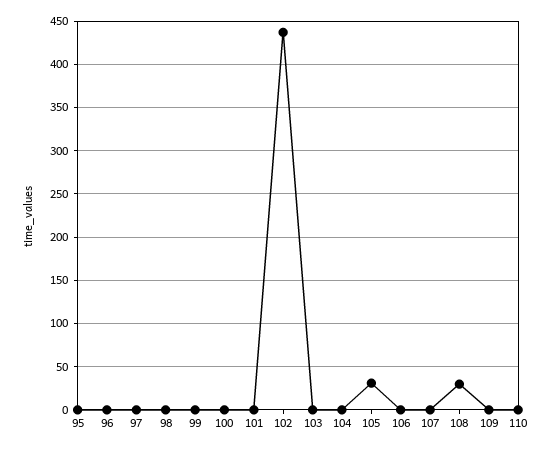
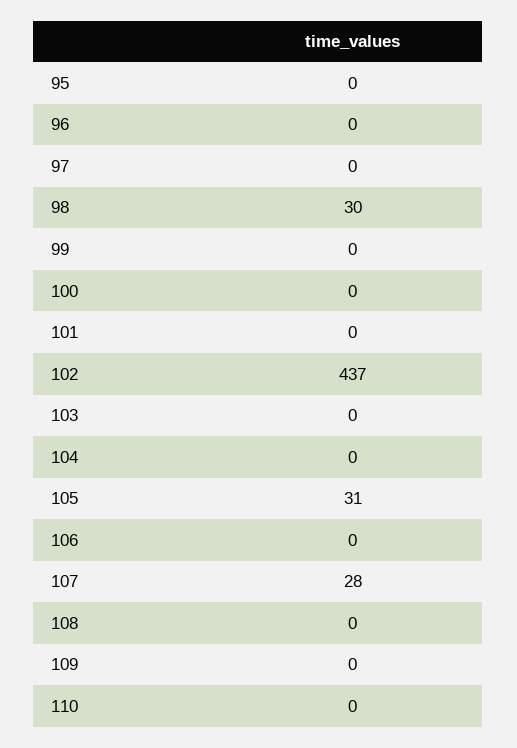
98: 0 -> 30
107: 0 -> 28
108: 30 -> 0

